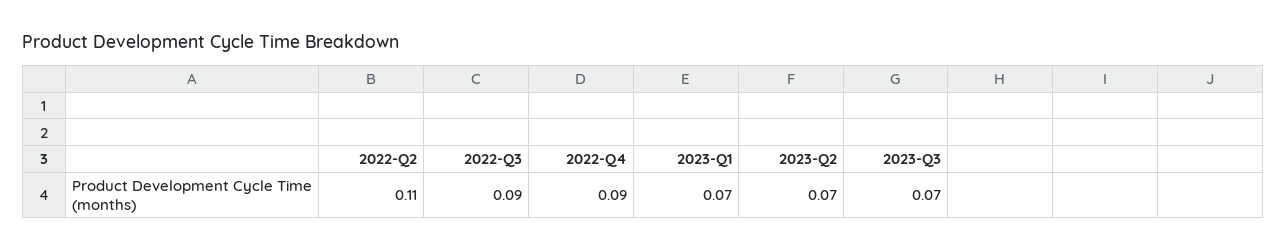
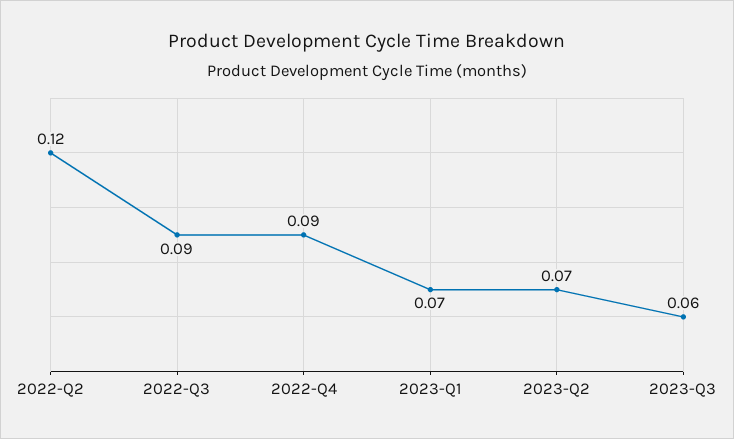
2022-Q2: 0.11 -> 0.12
2023-Q3: 0.07 -> 0.06

